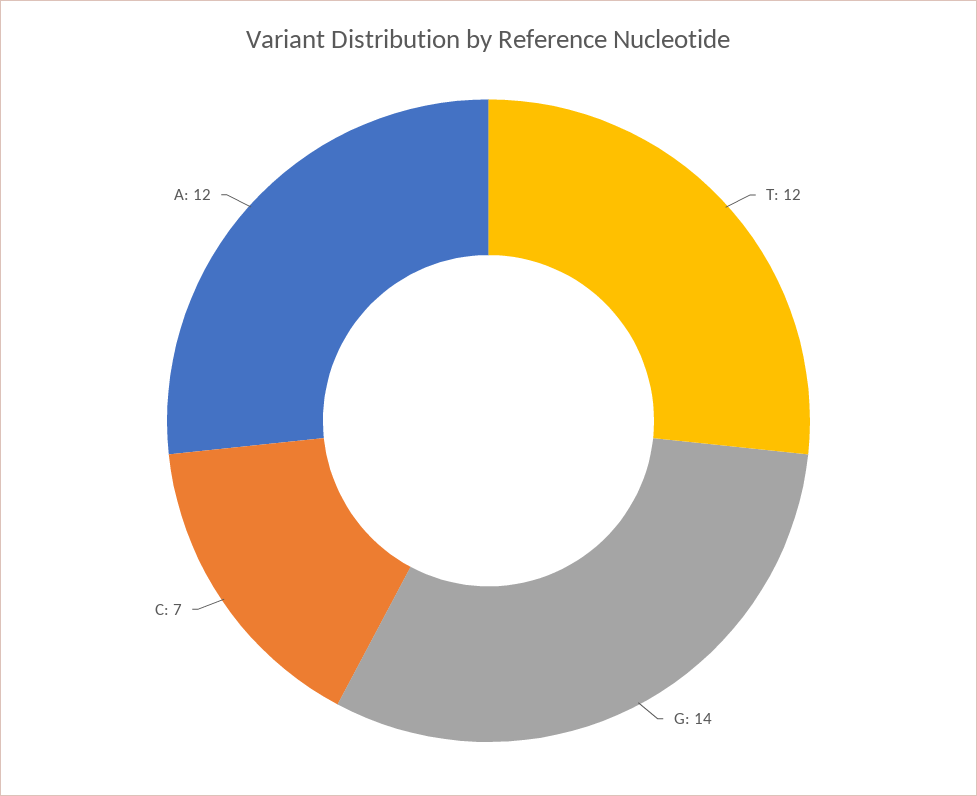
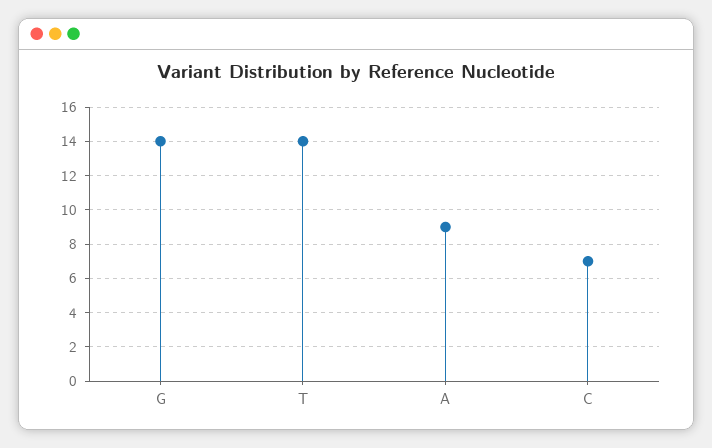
T: 12 -> 14
A: 12 -> 9

